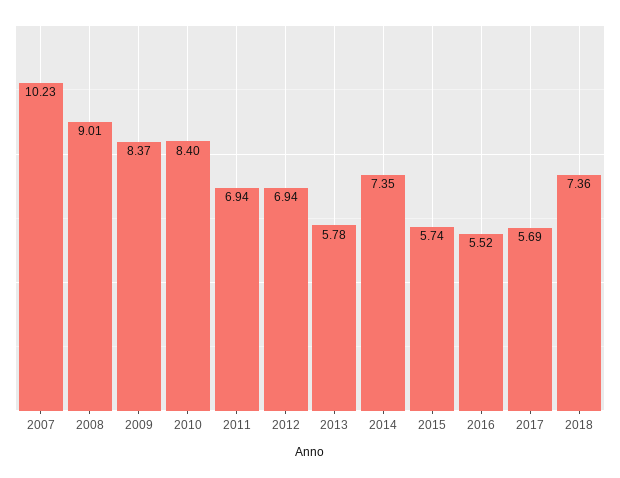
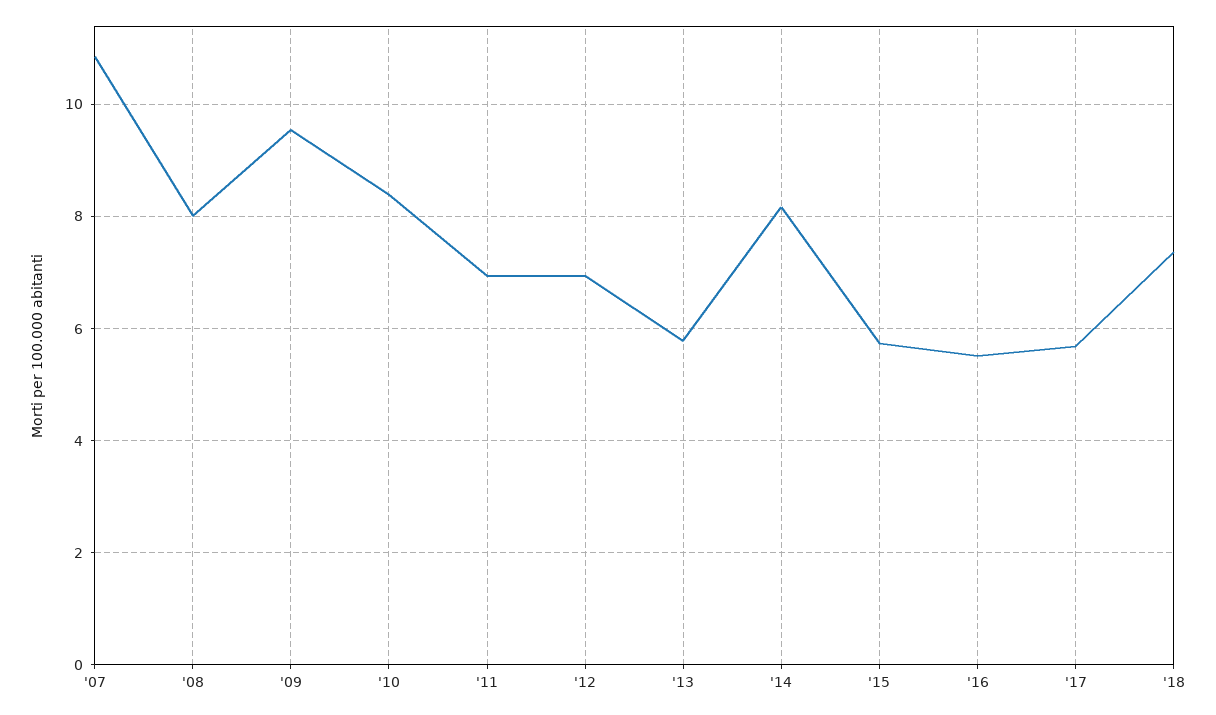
2007: 10.23 -> 10.8
2008: 9.01 -> 8
2009: 8.37 -> 9.6
2014: 7.35 -> 8.2

